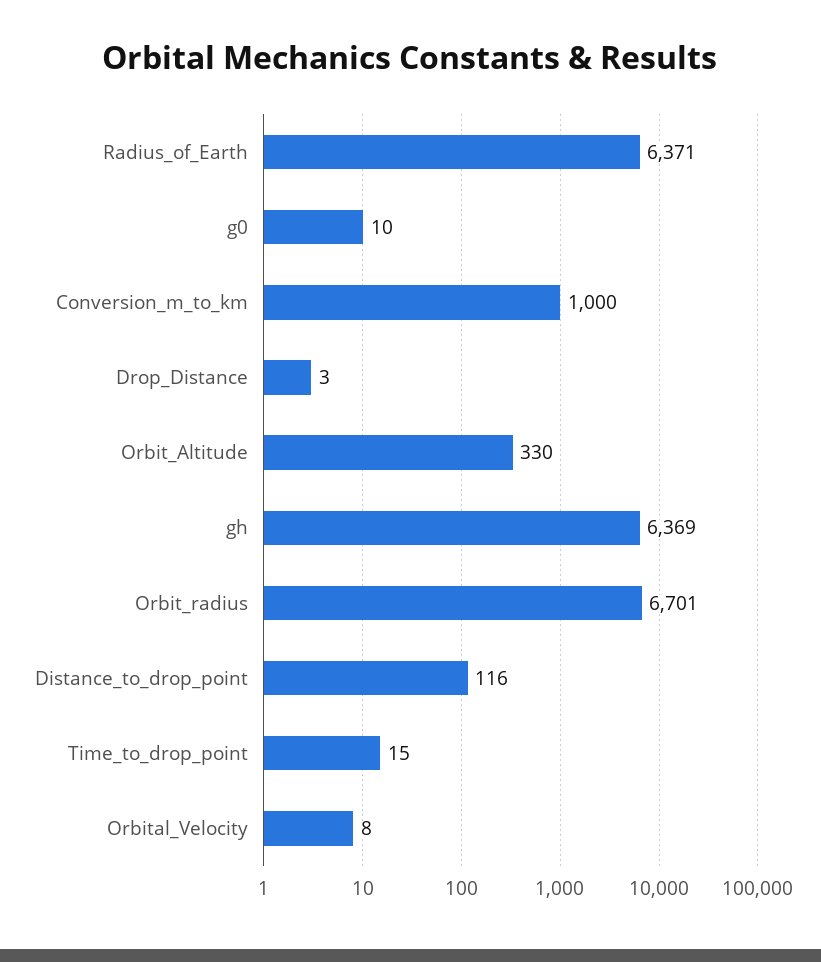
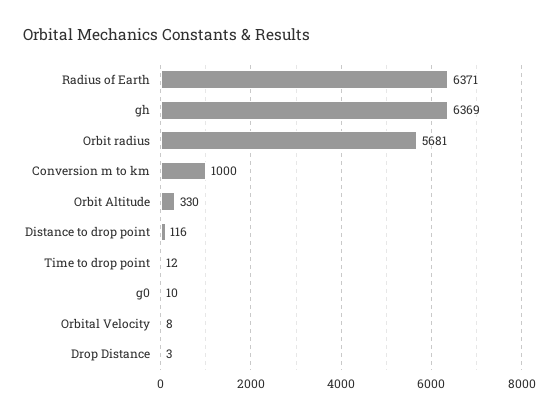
Orbit_radius: 6701 -> 5681
Time_to_drop_point: 15 -> 12

